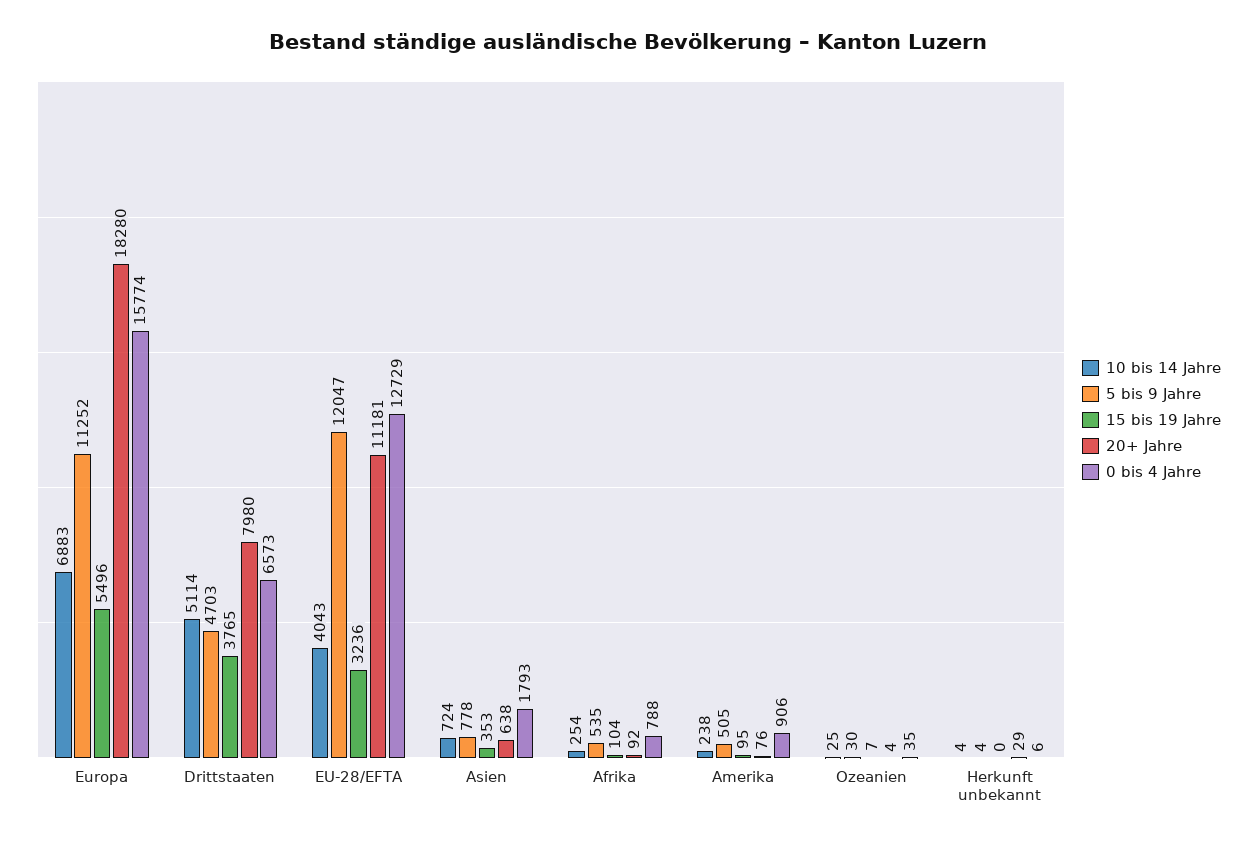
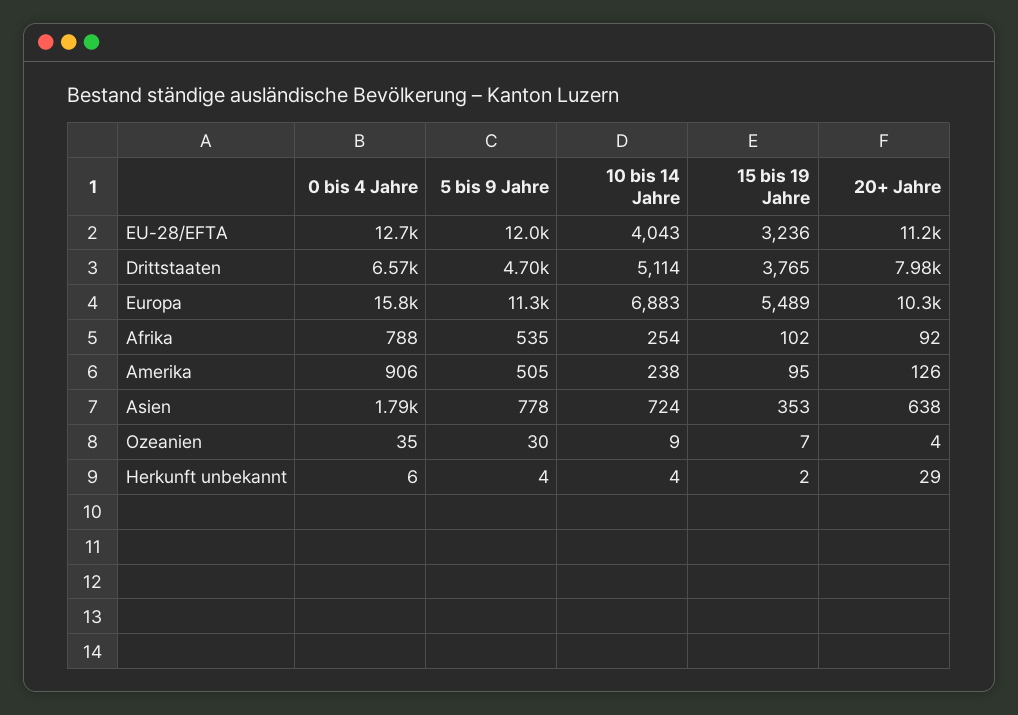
15 bis 19 Jahre, Europa: 5496 -> 5489
20+ Jahre, Europa: 18280 -> 10300
15 bis 19 Jahre, Afrika: 104 -> 102
20+ Jahre, Amerika: 76 -> 126
10 bis 14 Jahre, Ozeanien: 25 -> 9
15 bis 19 Jahre, Herkunft unbekannt: 0 -> 2

